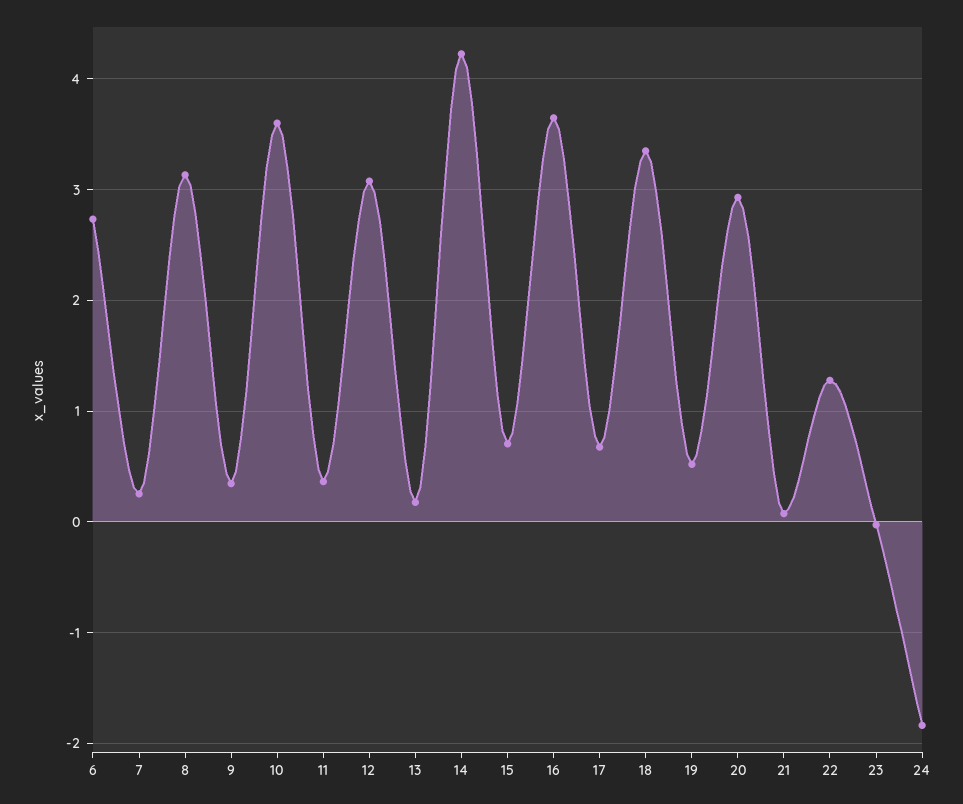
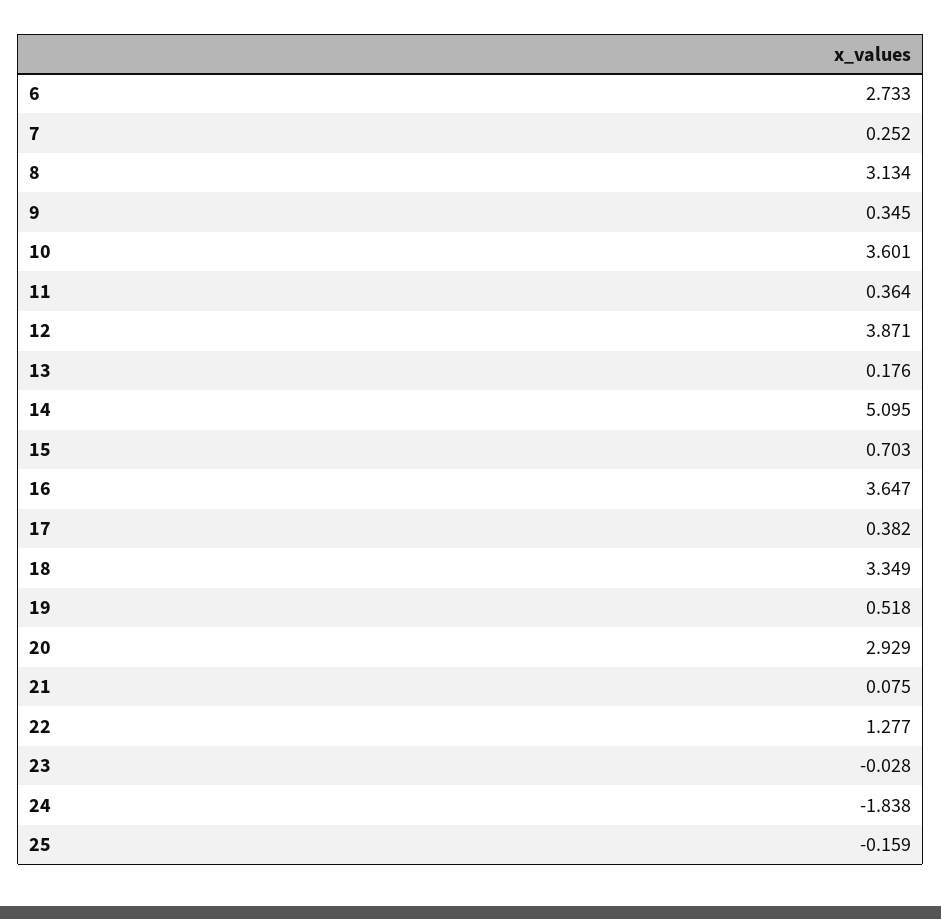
12: 3.1 -> 3.871
14: 4.2 -> 5.095
17: 0.7 -> 0.382
25: none -> -0.159

